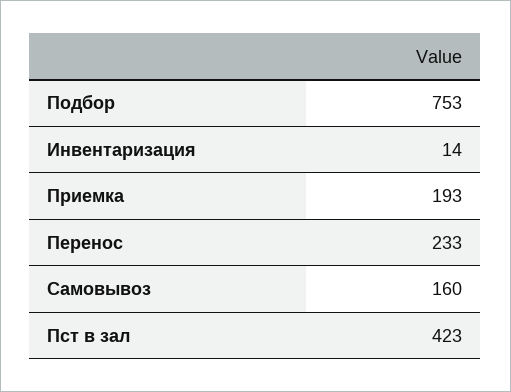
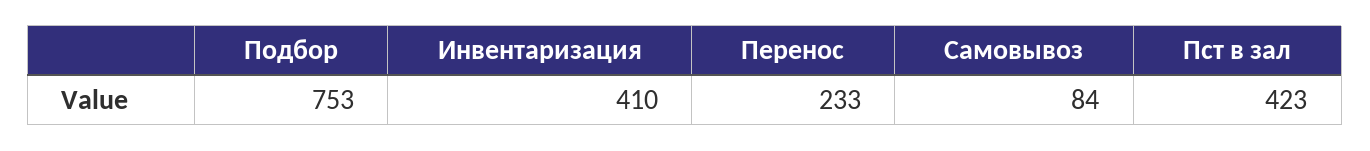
Инвентаризация: 14 -> 410
Приемка: 193 -> none
Самовывоз: 160 -> 84

